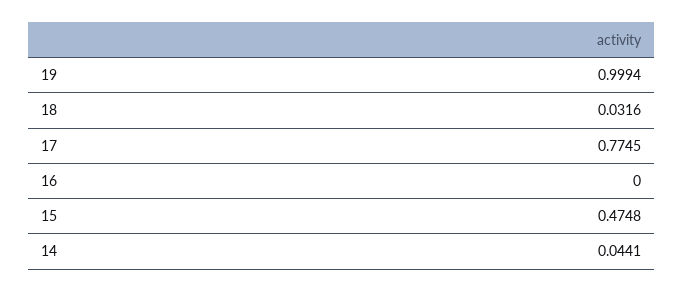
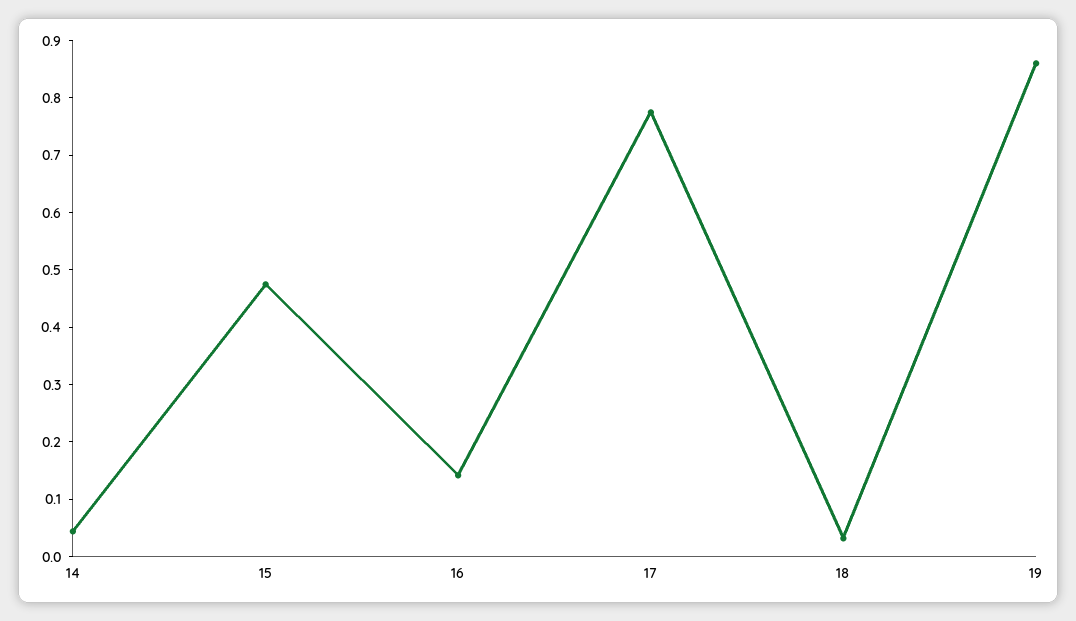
19: 0.9994 -> 0.86
16: 0 -> 0.14

